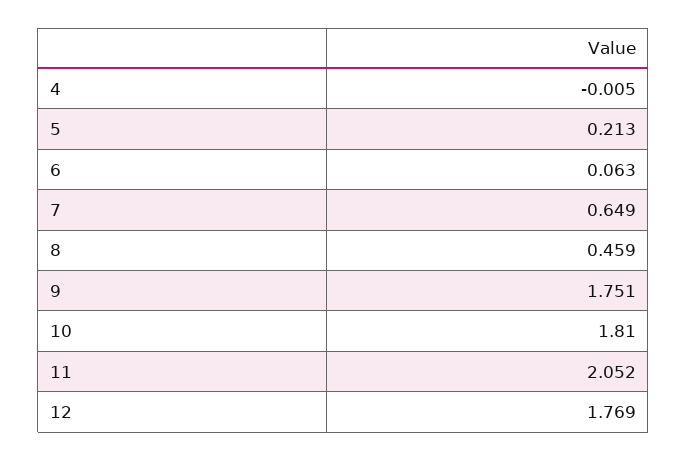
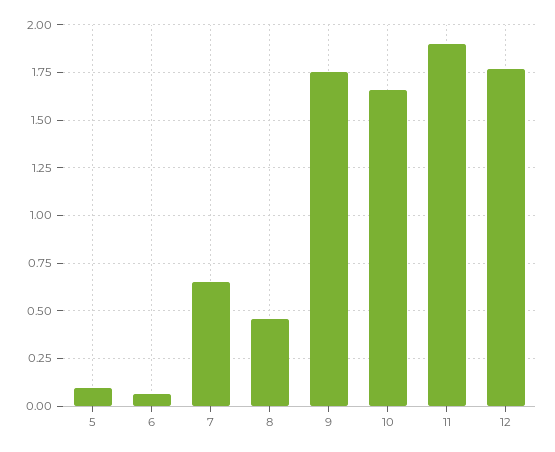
4: -0.005 -> none
5: 0.213 -> 0.1
10: 1.81 -> 1.65
11: 2.052 -> 1.9

